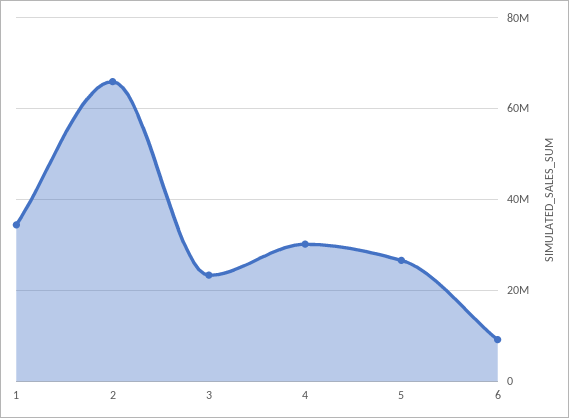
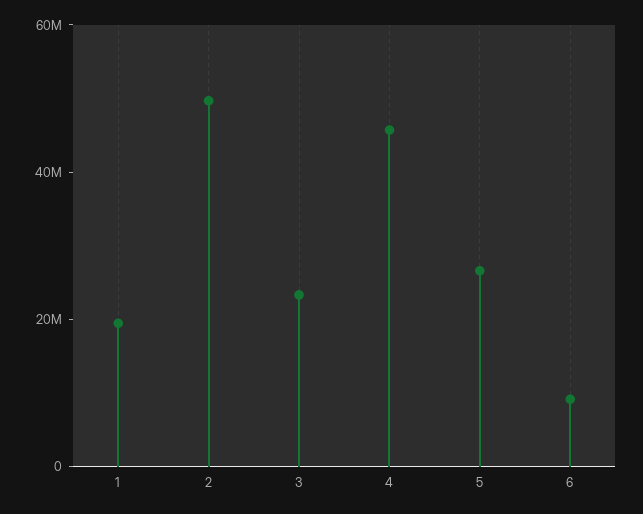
1: 34000000 -> 20000000
2: 66000000 -> 50000000
4: 30000000 -> 45000000

